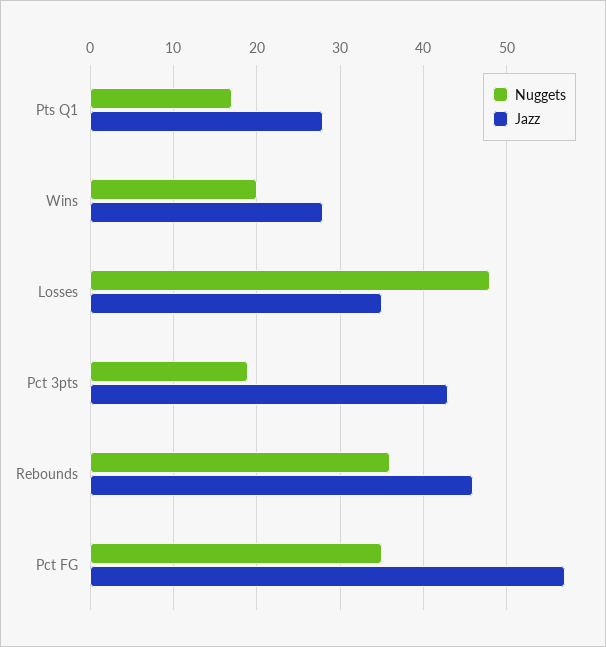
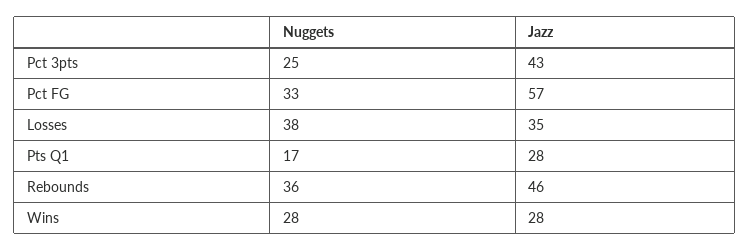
Nuggets, Wins: 20 -> 28
Nuggets, Losses: 48 -> 38
Nuggets, Pct 3pts: 19 -> 25
Nuggets, Pct FG: 35 -> 33

